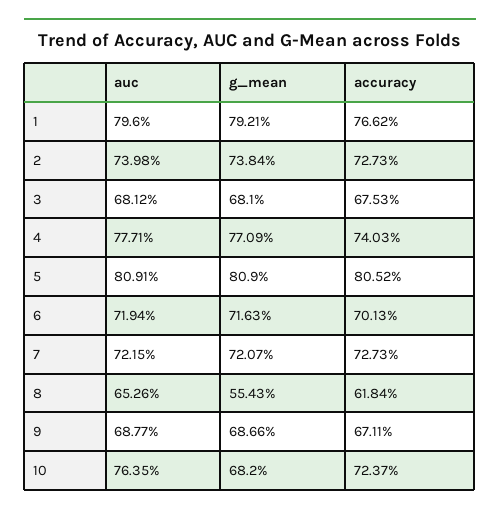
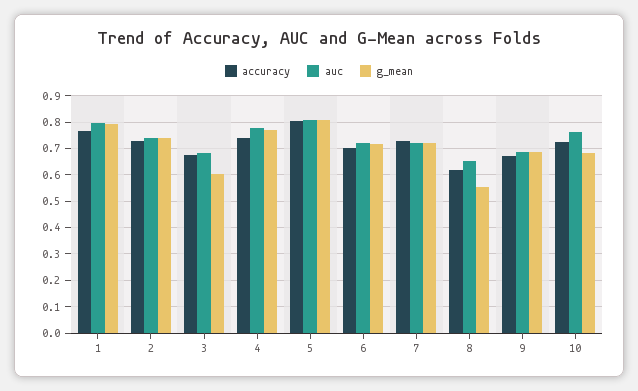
g_mean, 3: 0.681 -> 0.6

